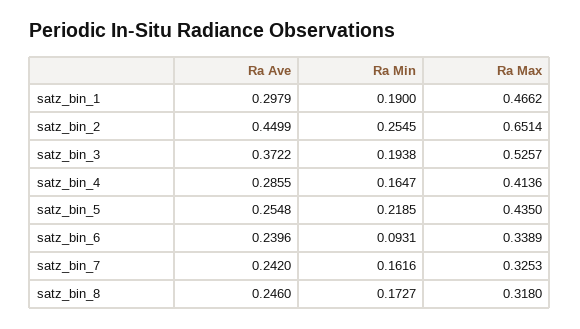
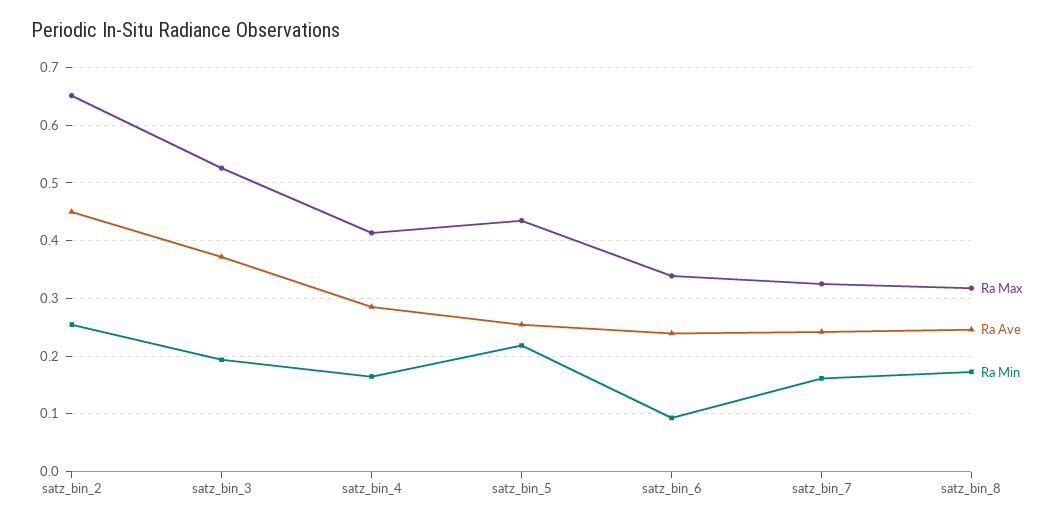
Ra Ave, satz_bin_1: 0.2979 -> none
Ra Min, satz_bin_1: 0.19 -> none
Ra Max, satz_bin_1: 0.4662 -> none

